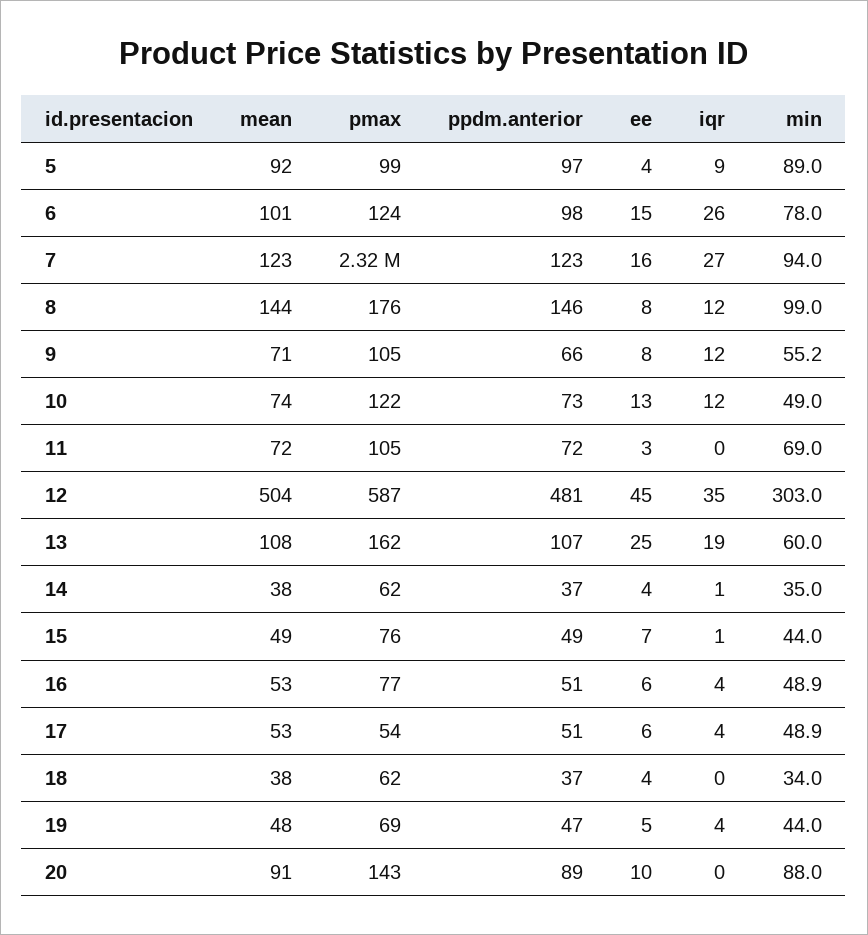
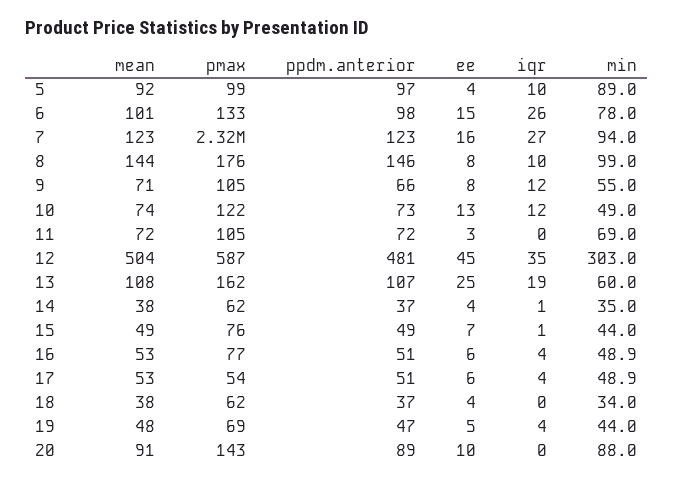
iqr, 5: 9 -> 10
pmax, 6: 124 -> 133
iqr, 8: 12 -> 10
min, 9: 55.2 -> 55

